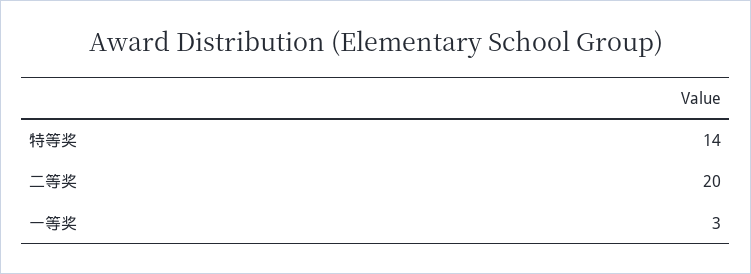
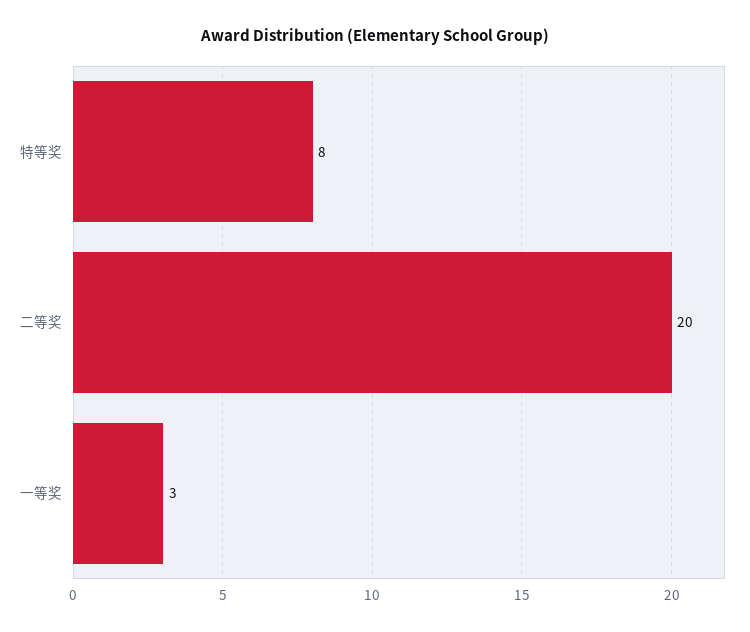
特等奖: 14 -> 8

